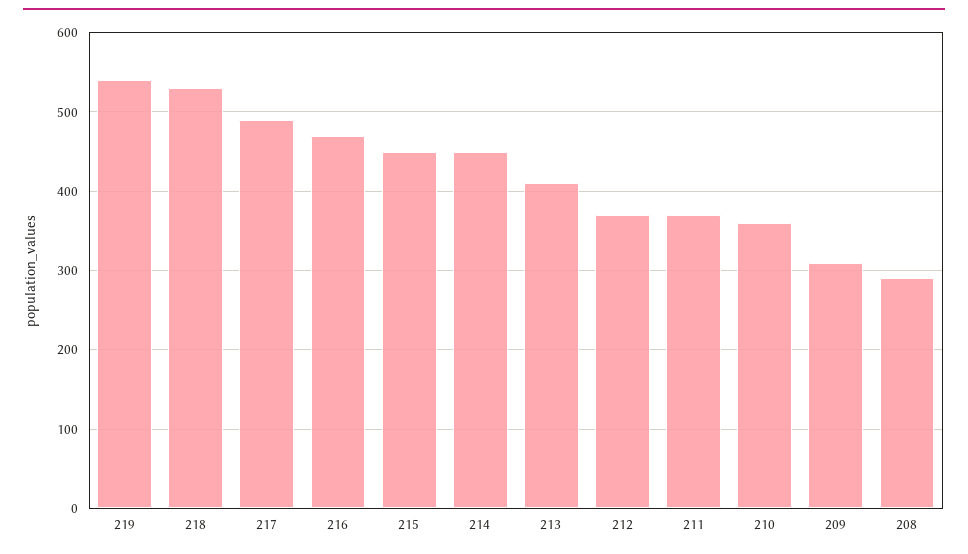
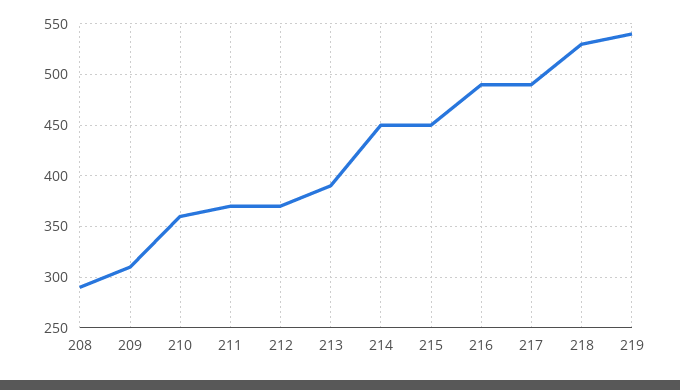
216: 470 -> 490
213: 410 -> 390

